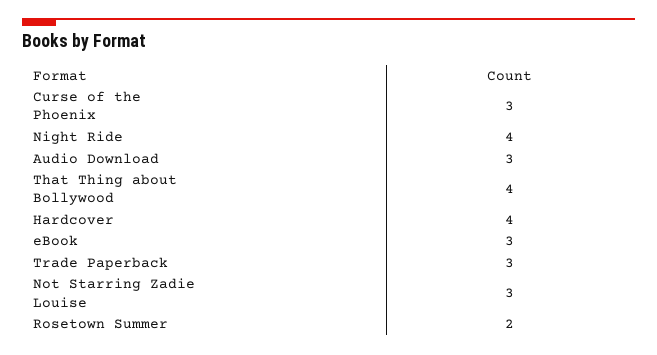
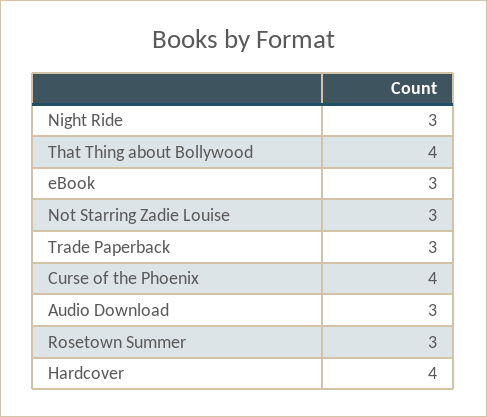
Curse of the Phoenix: 3 -> 4
Night Ride: 4 -> 3
Rosetown Summer: 2 -> 3

